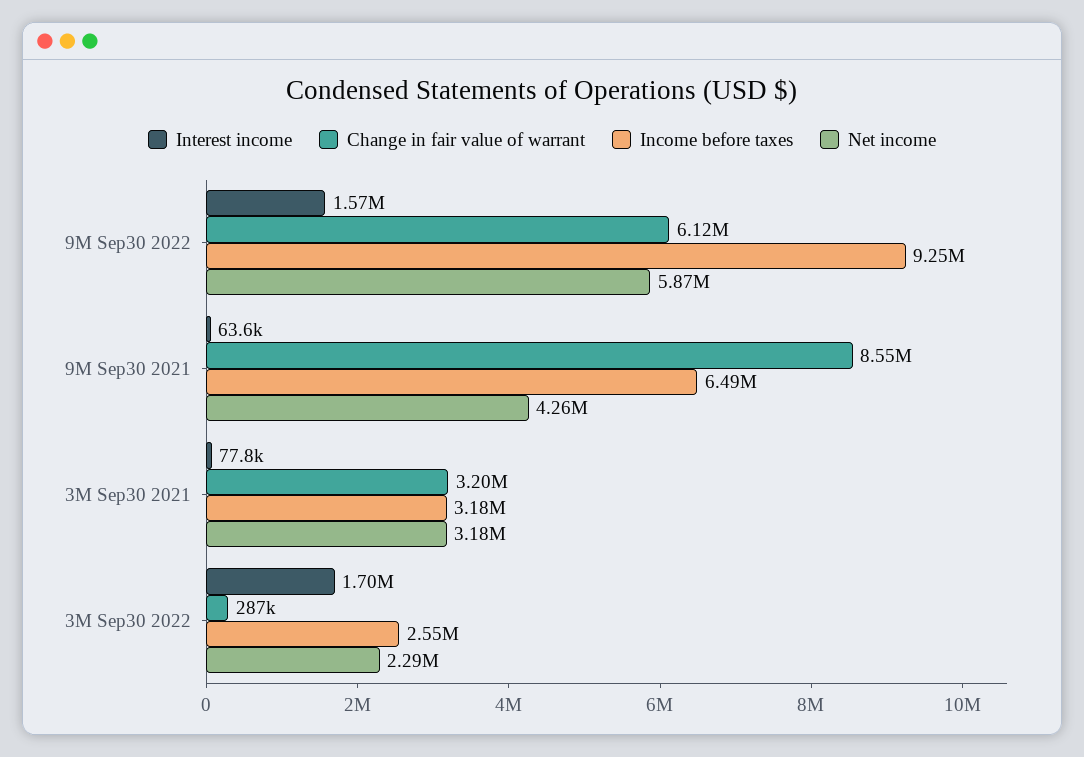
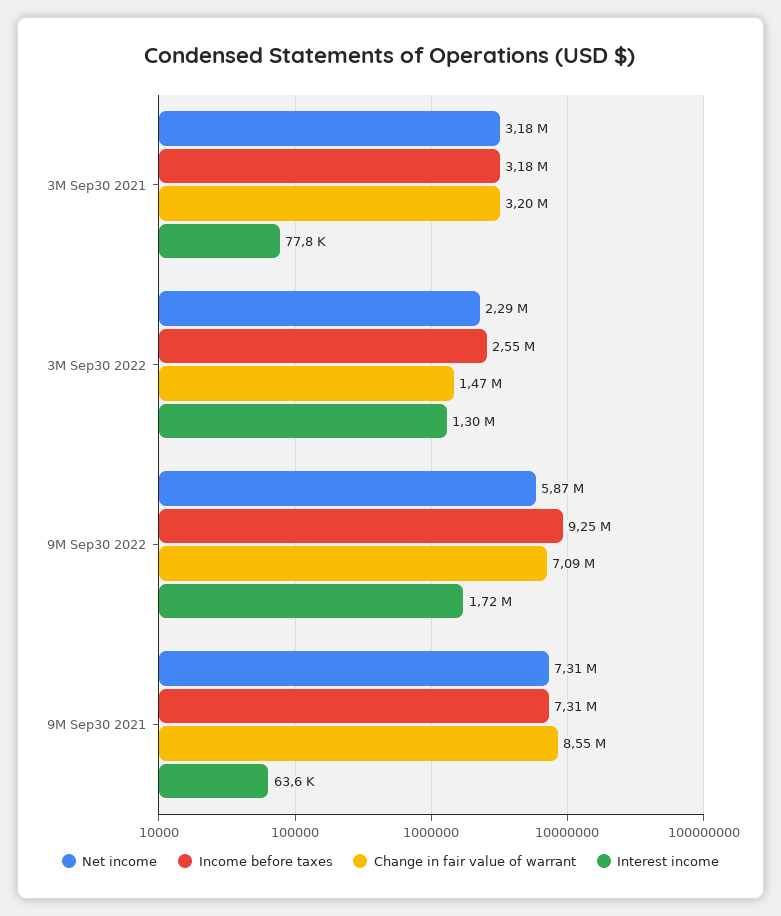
Interest income, 9M Sep30 2022: 1570000 -> 1720000
Change in fair value of warrant, 9M Sep30 2022: 6120000 -> 7090000
Income before taxes, 9M Sep30 2021: 6490000 -> 7310000
Net income, 9M Sep30 2021: 4260000 -> 7310000
Interest income, 3M Sep30 2022: 1700000 -> 1300000
Change in fair value of warrant, 3M Sep30 2022: 287000 -> 1470000

